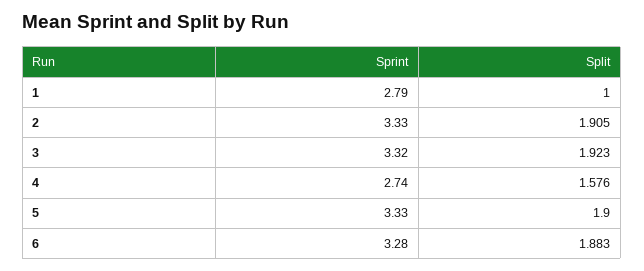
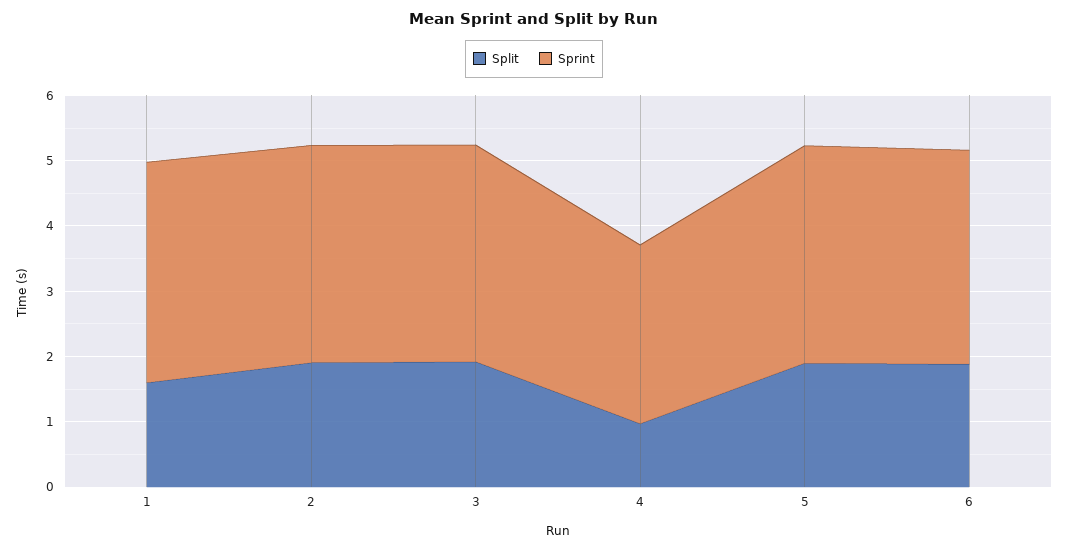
Sprint, 1: 2.79 -> 3.4
Split, 1: 1 -> 1.6
Split, 4: 1.576 -> 1

